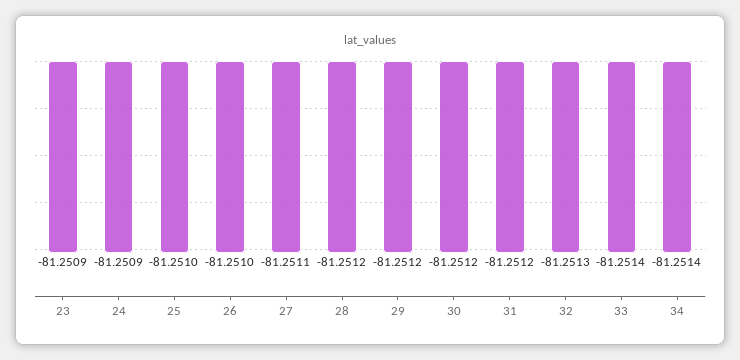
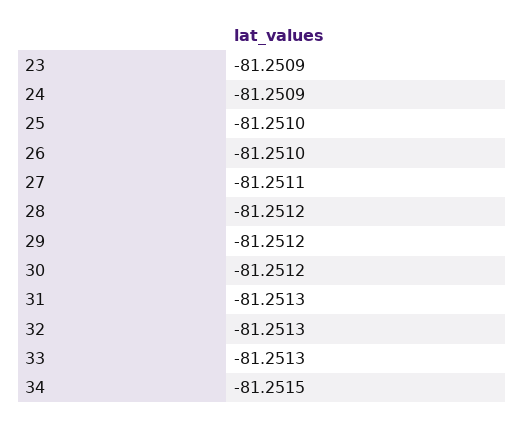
31: -81.2512 -> -81.2513
33: -81.2514 -> -81.2513
34: -81.2514 -> -81.2515

